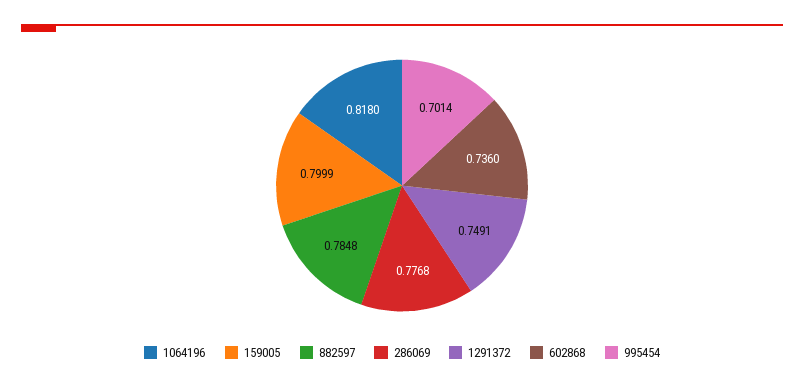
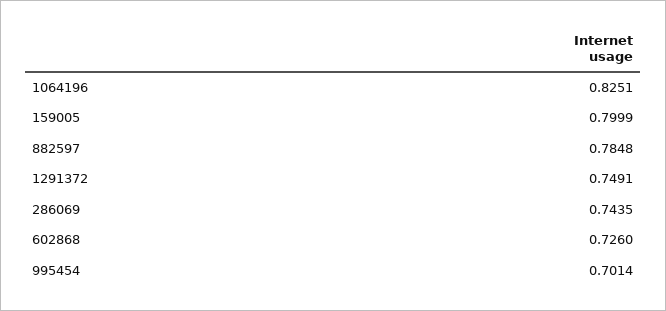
1064196: 0.818 -> 0.8251
286069: 0.7768 -> 0.7435
602868: 0.736 -> 0.726

